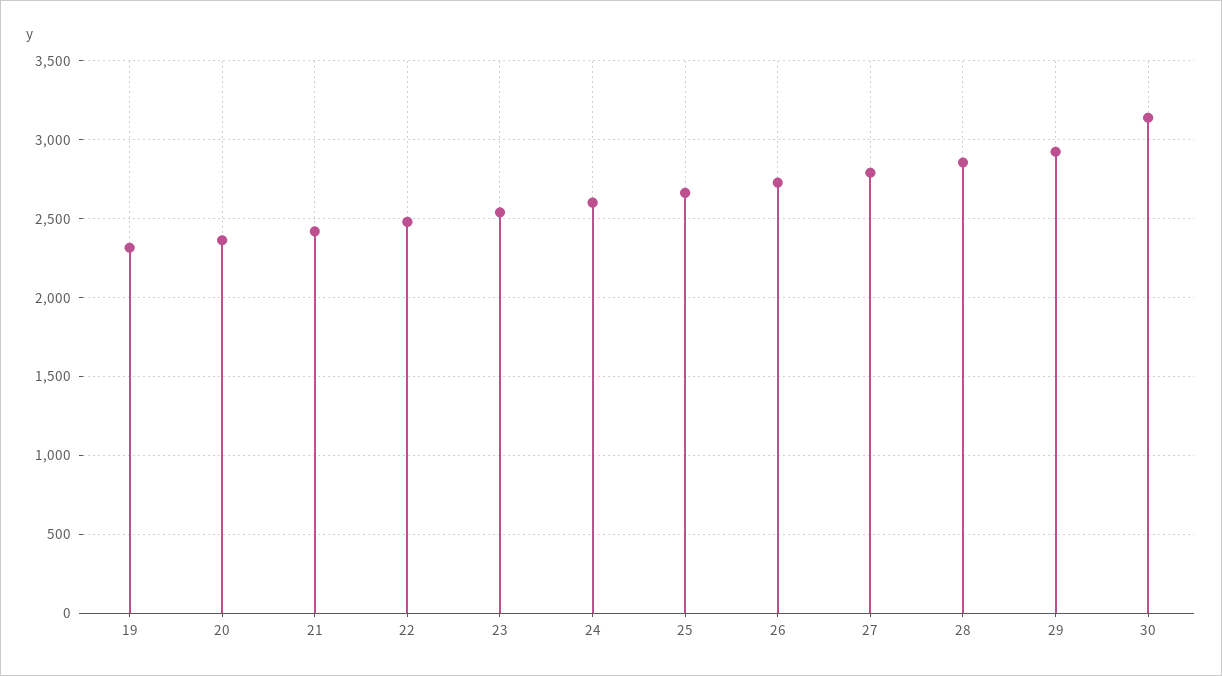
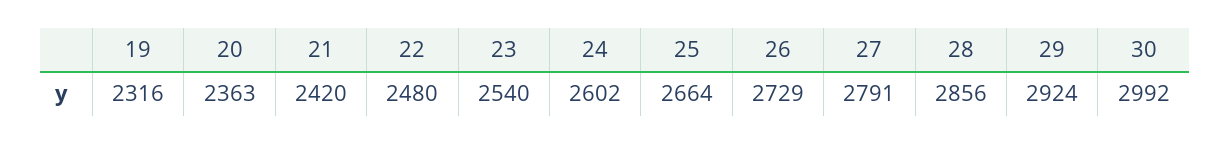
30: 3150 -> 2992

